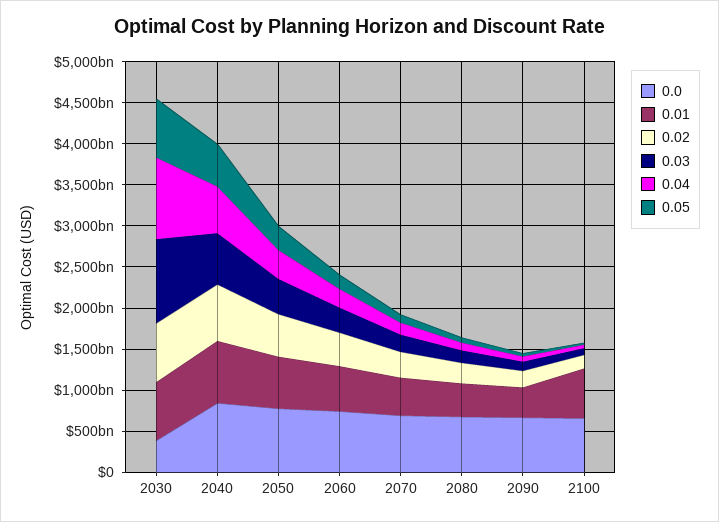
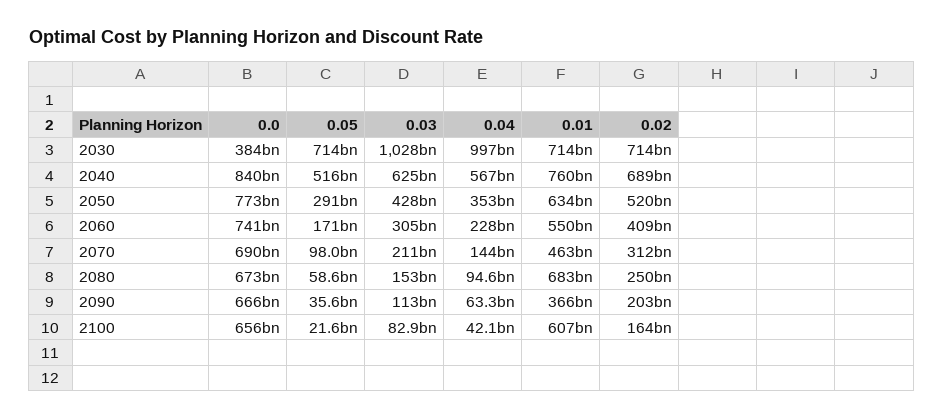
0.01, 2080: 400000000000 -> 683000000000

